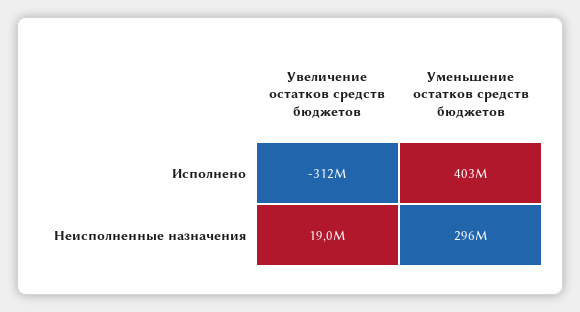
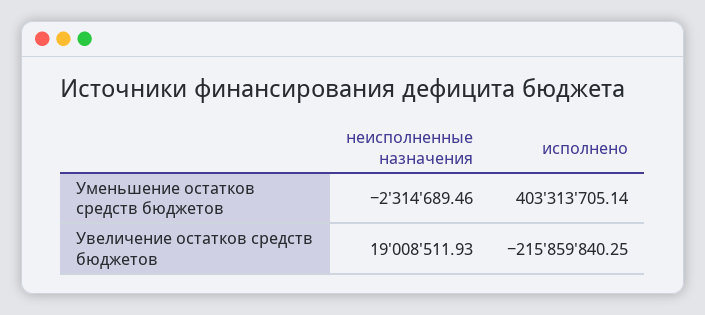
Увеличение остатков средств бюджетов, Исполнено: -312000000 -> -215859840.25
Уменьшение остатков средств бюджетов, Неисполненные назначения: 296000000 -> -2314689.46

